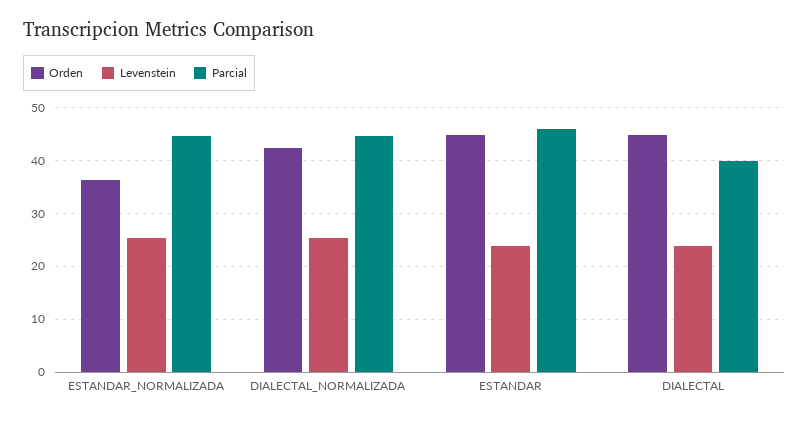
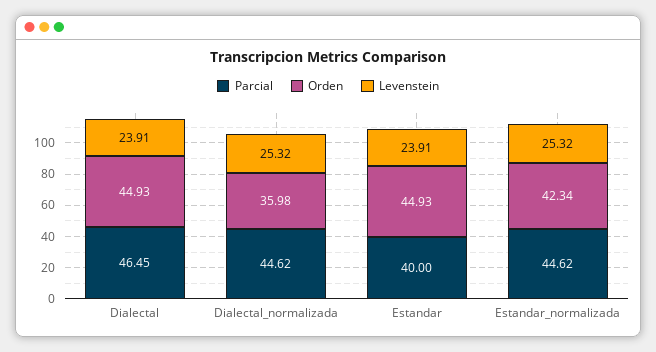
Orden, ESTANDAR_NORMALIZADA: 36 -> 42.34
Orden, DIALECTAL_NORMALIZADA: 42 -> 35.98
Parcial, ESTANDAR: 46 -> 40
Parcial, DIALECTAL: 40 -> 46.45

